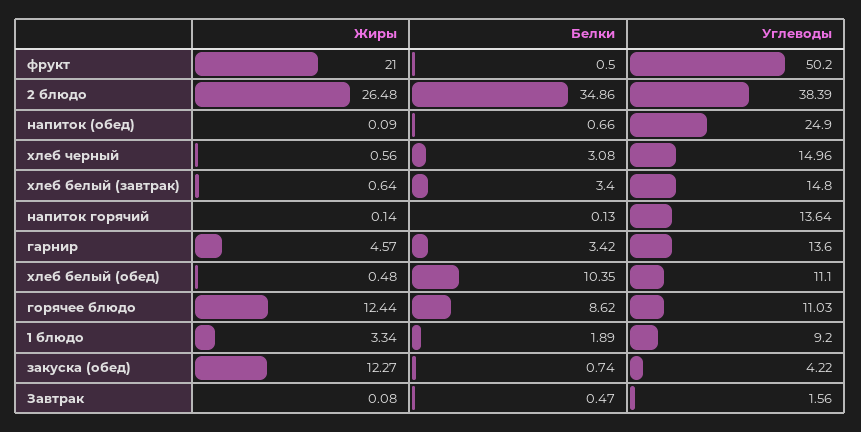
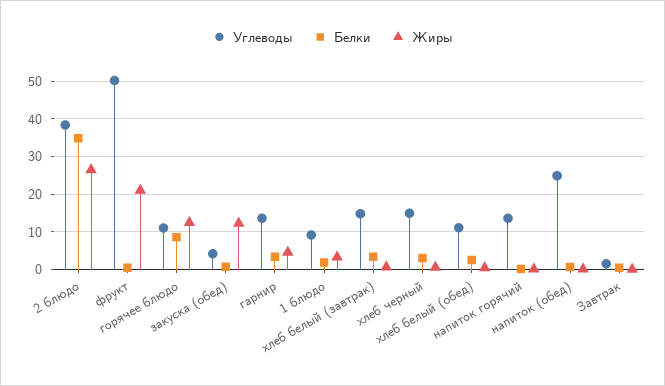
Белки, хлеб белый (обед): 10.35 -> 2

